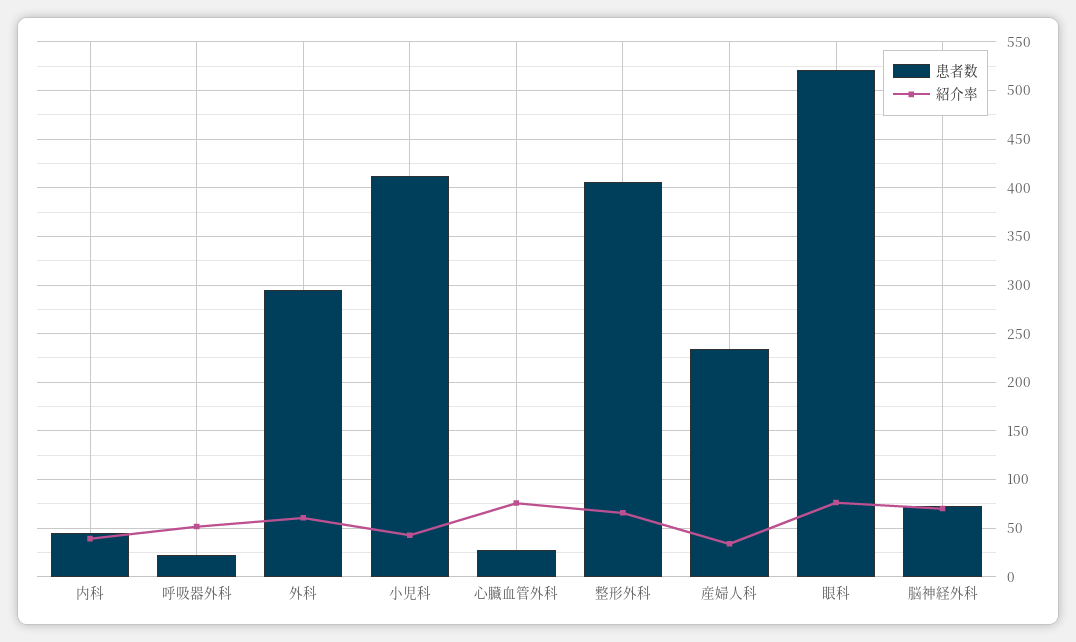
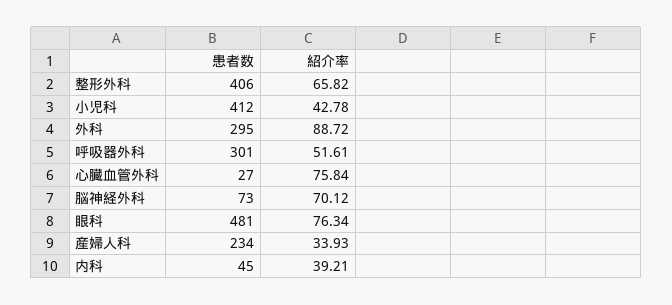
患者数, 呼吸器外科: 20 -> 301
紹介率, 外科: 60 -> 88.72
患者数, 眼科: 520 -> 481

